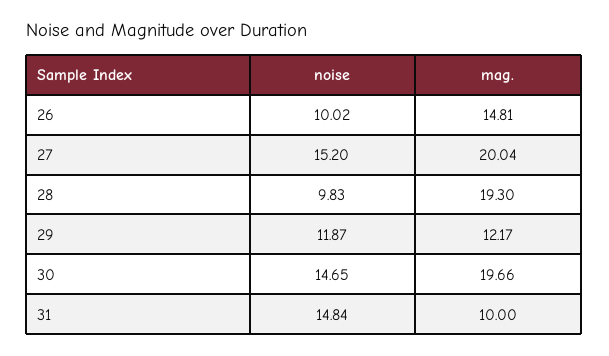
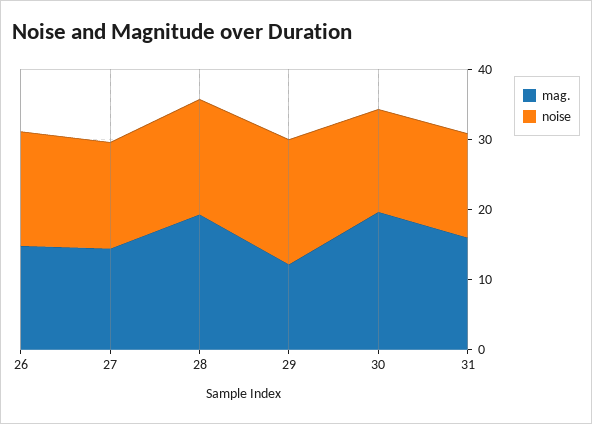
noise, 26: 10.02 -> 16
mag., 27: 20.04 -> 14
noise, 28: 9.83 -> 16
noise, 29: 11.87 -> 18
mag., 31: 10 -> 16

